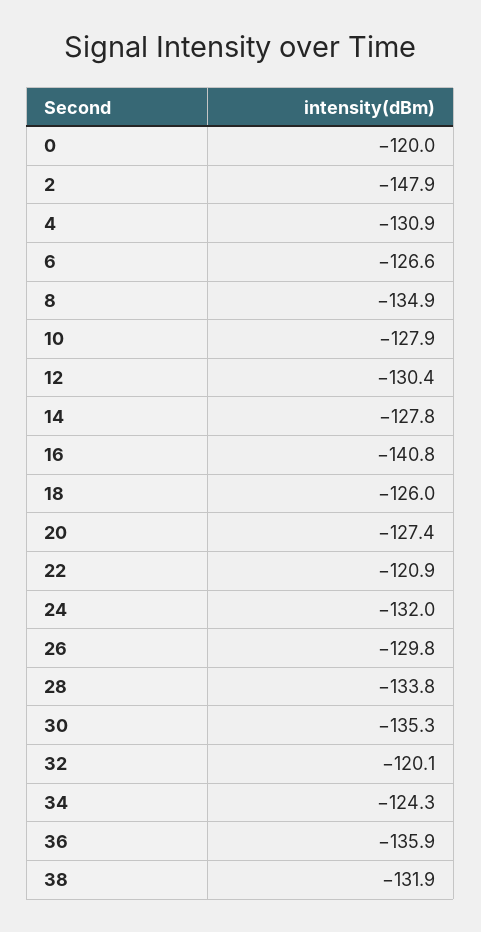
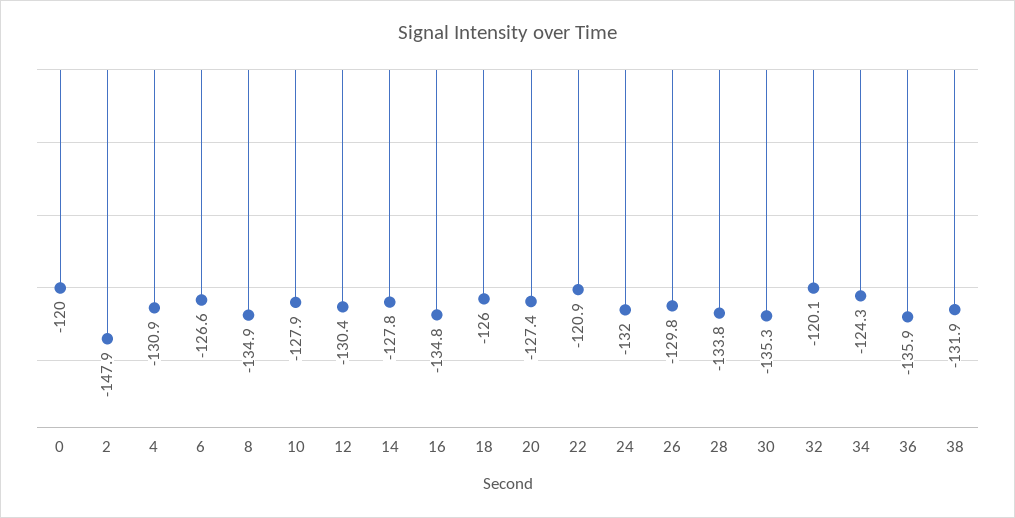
16: -140.8 -> -134.8

